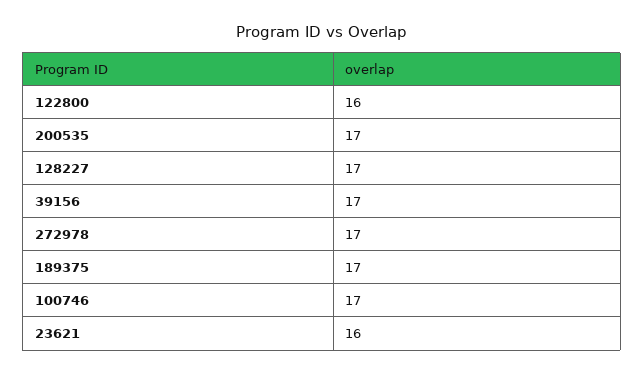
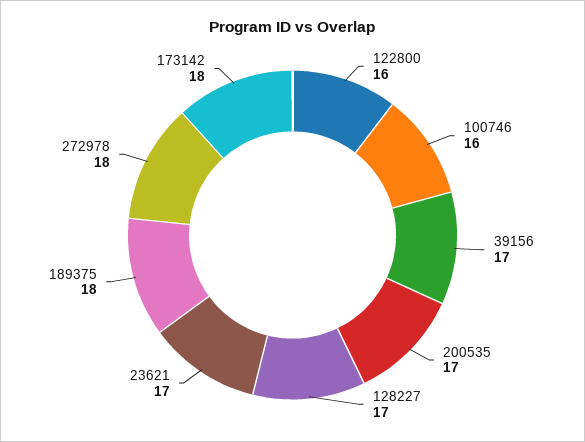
272978: 17 -> 18
189375: 17 -> 18
100746: 17 -> 16
23621: 16 -> 17
173142: none -> 18

